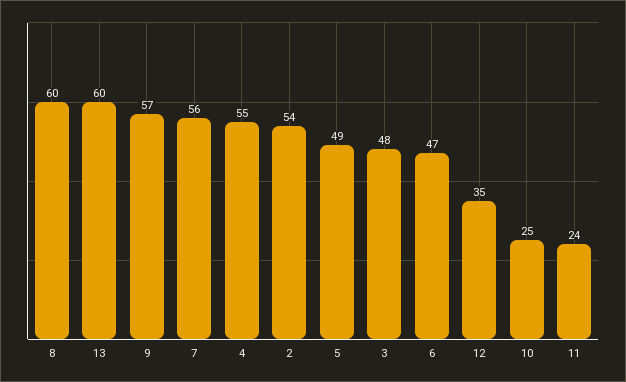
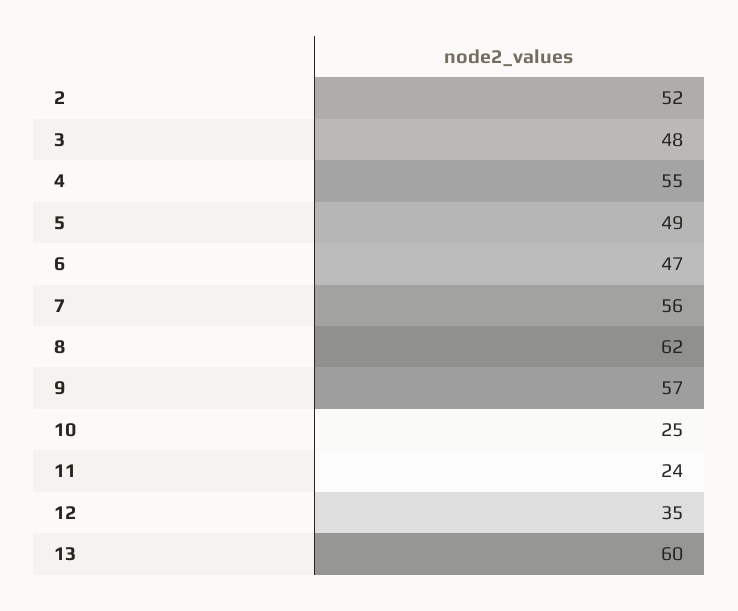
8: 60 -> 62
2: 54 -> 52

